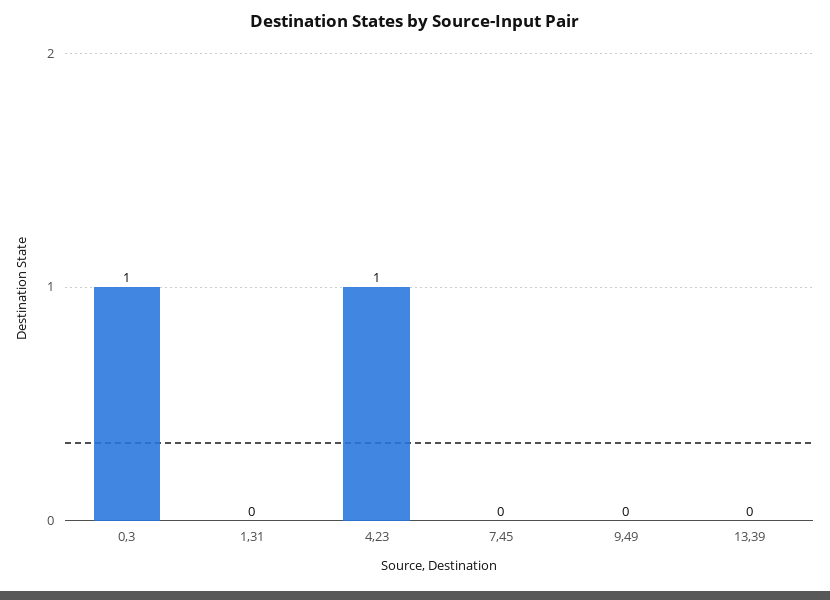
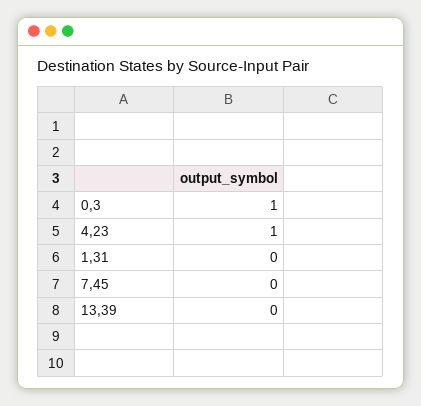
9,49: 0 -> none

